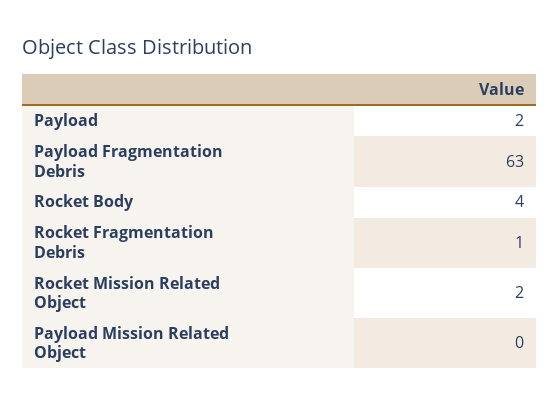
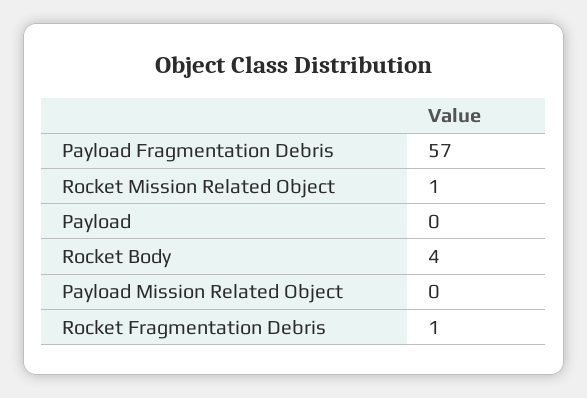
Payload: 2 -> 0
Payload Fragmentation Debris: 63 -> 57
Rocket Mission Related Object: 2 -> 1

